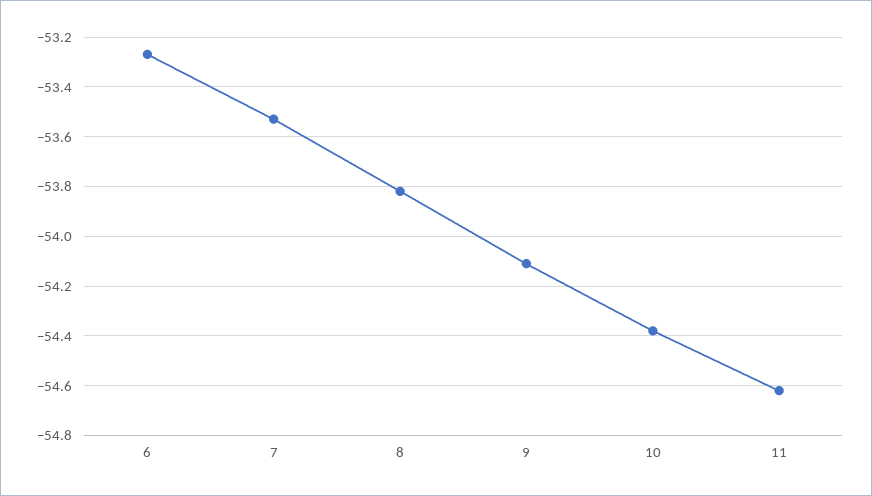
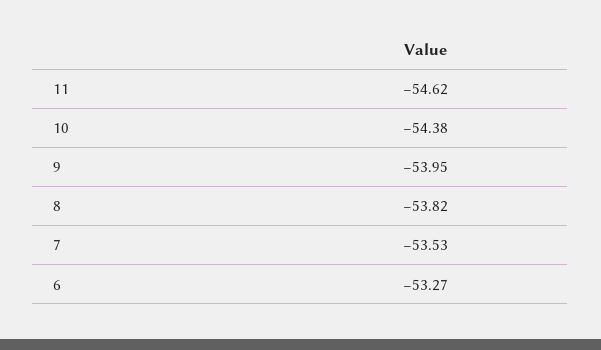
9: -54.1 -> -53.95

